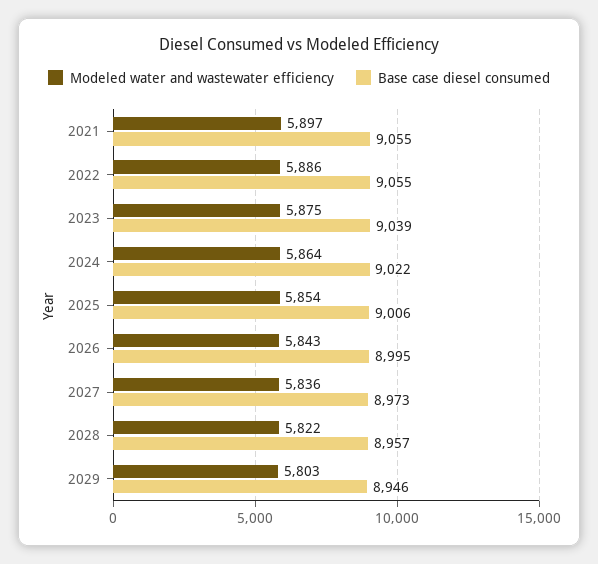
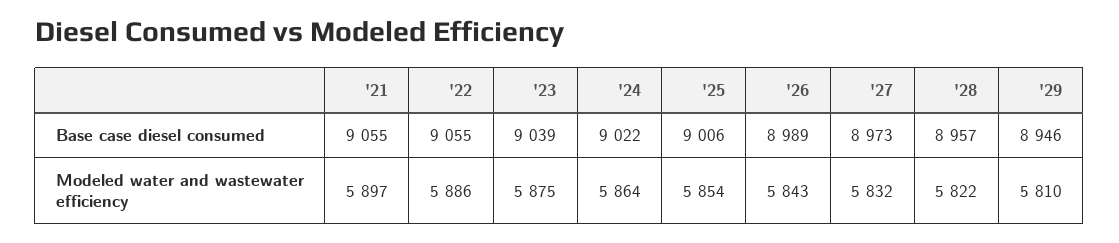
Base case diesel consumed, 2026: 8995 -> 8989
Modeled water and wastewater efficiency, 2027: 5836 -> 5832
Modeled water and wastewater efficiency, 2029: 5803 -> 5810

